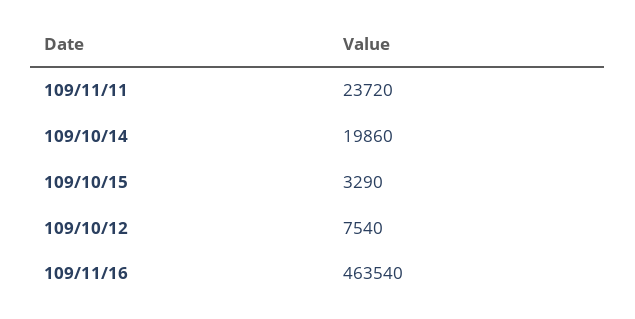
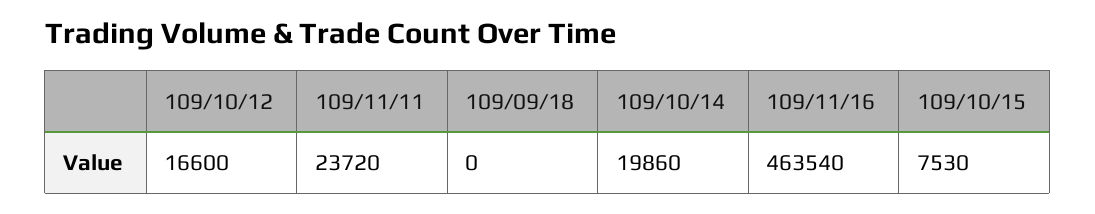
109/10/15: 3290 -> 7530
109/10/12: 7540 -> 16600
109/09/18: none -> 0

